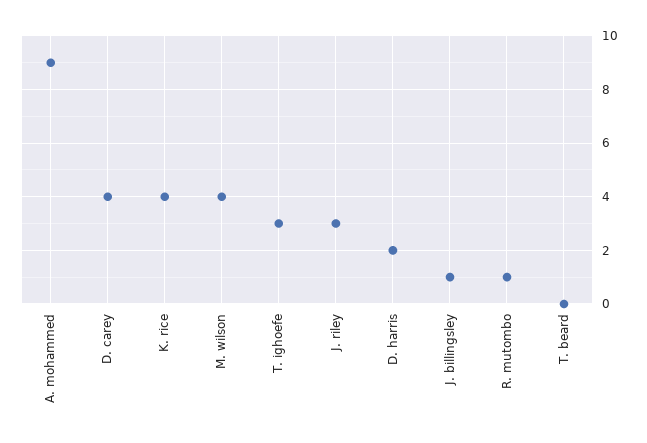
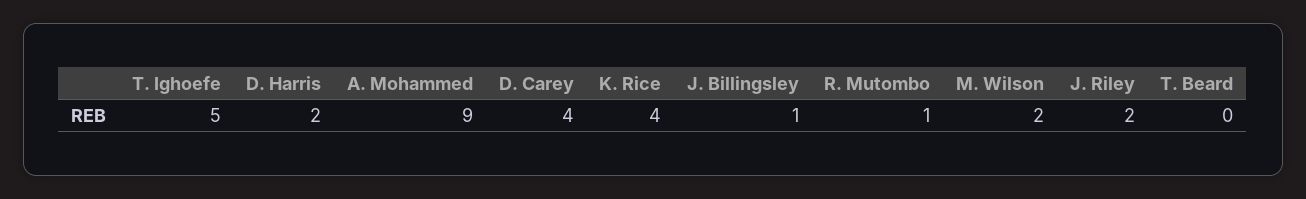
M. wilson: 4 -> 2
T. ighoefe: 3 -> 5
J. riley: 3 -> 2

